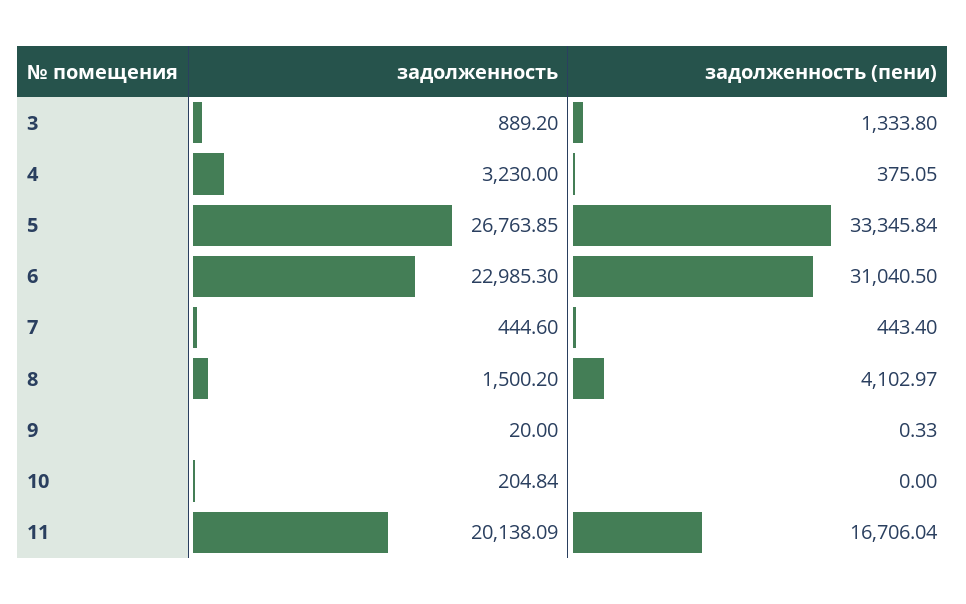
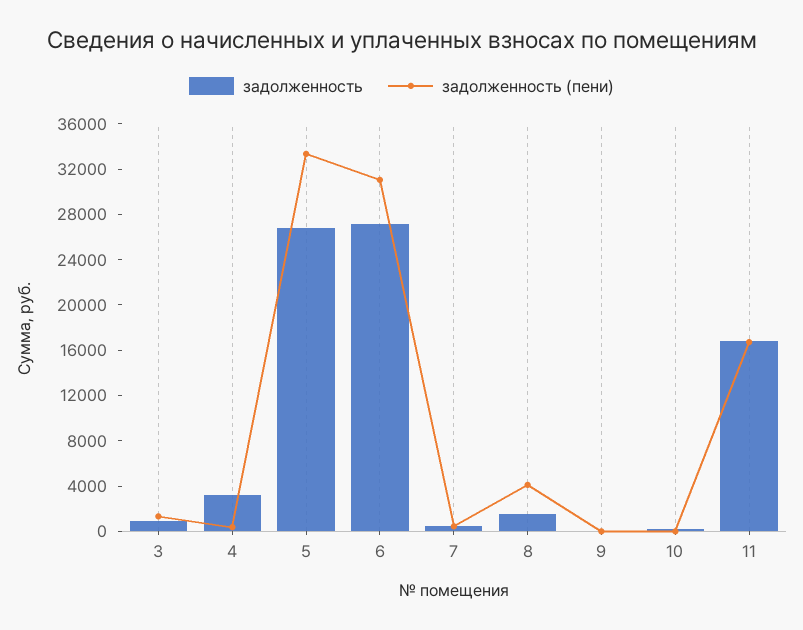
задолженность, 6: 22985.3 -> 27000
задолженность, 11: 20138.09 -> 17000

